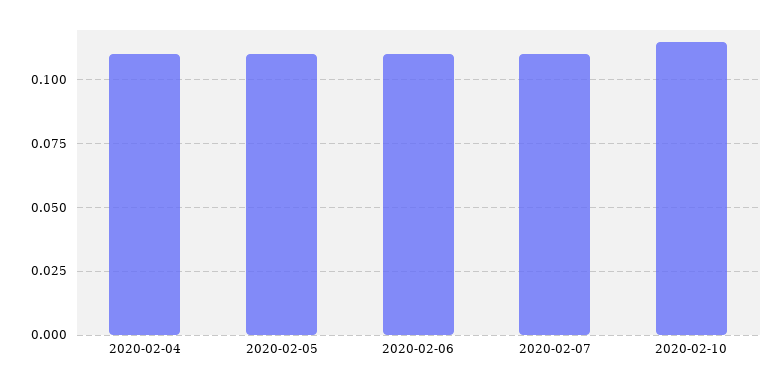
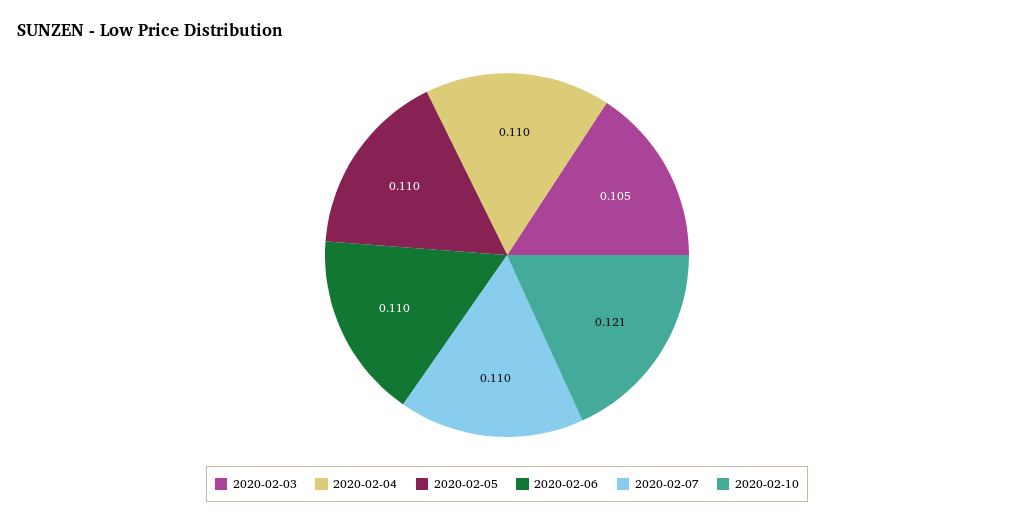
2020-02-10: 0.115 -> 0.121
2020-02-03: none -> 0.105

